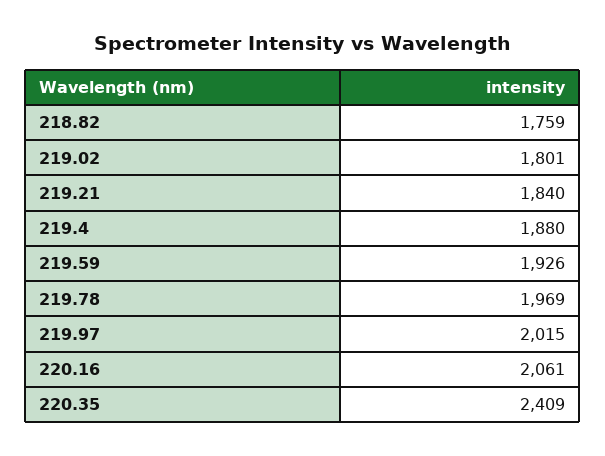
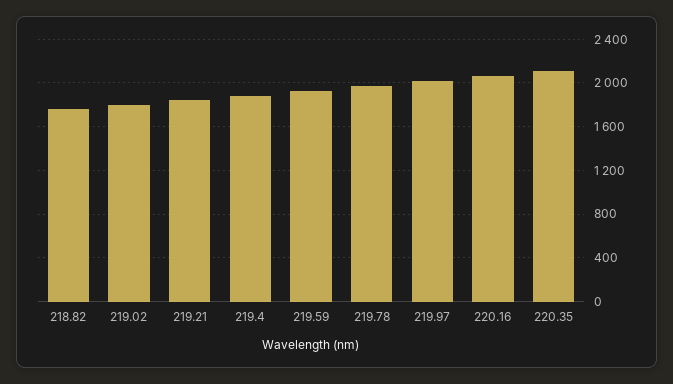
220.35: 2409 -> 2100

